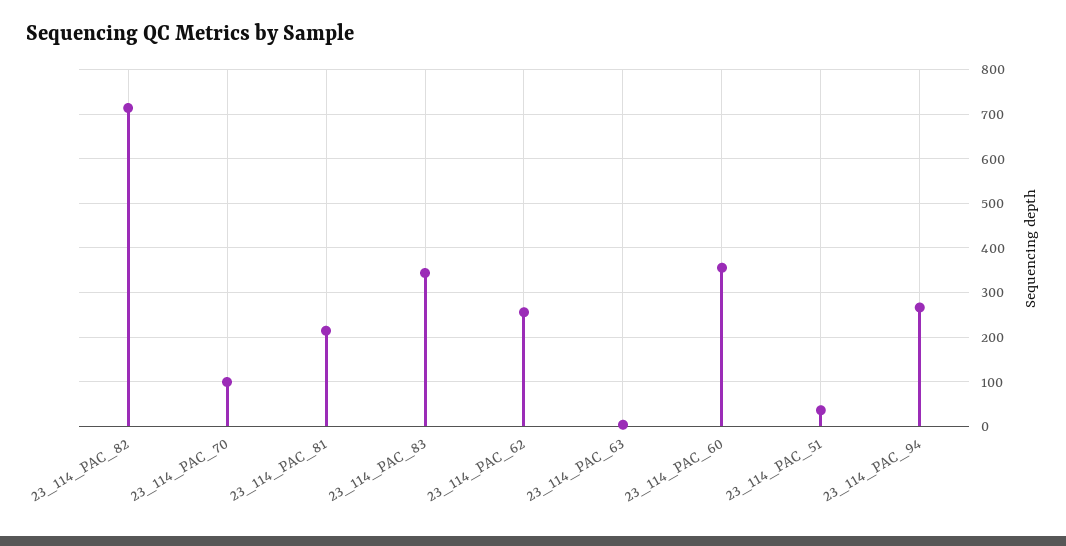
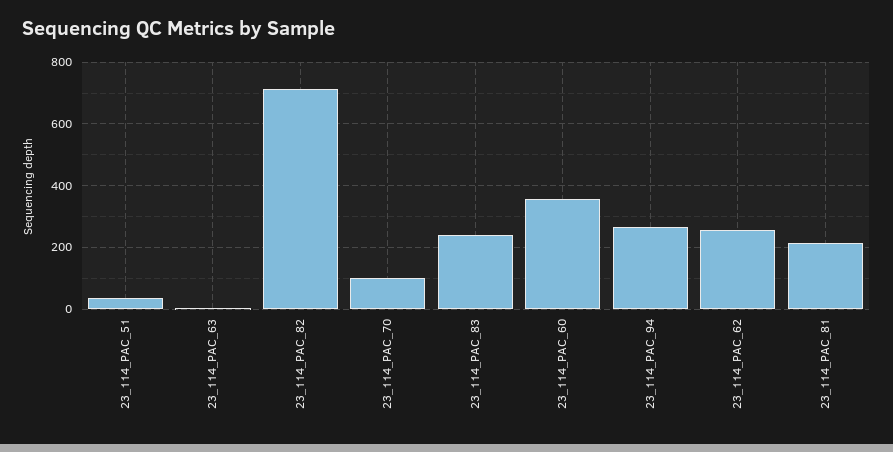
23_114_PAC_83: 340 -> 240

